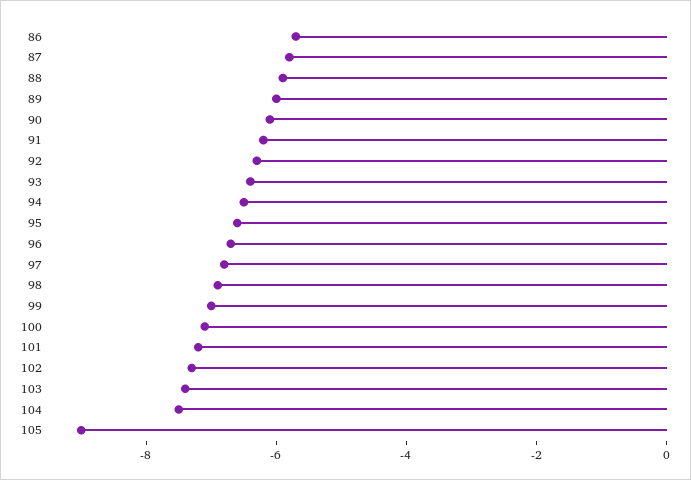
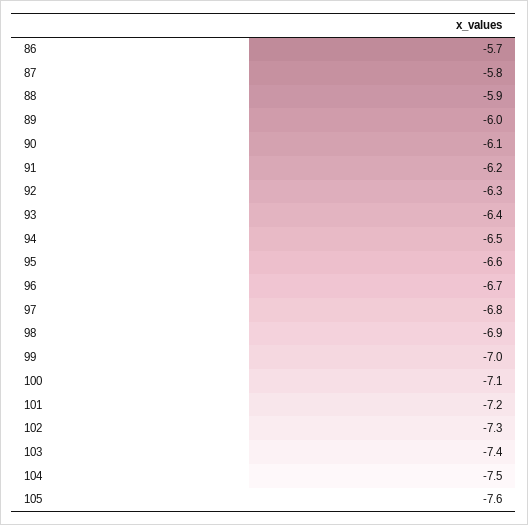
105: -9 -> -7.6

